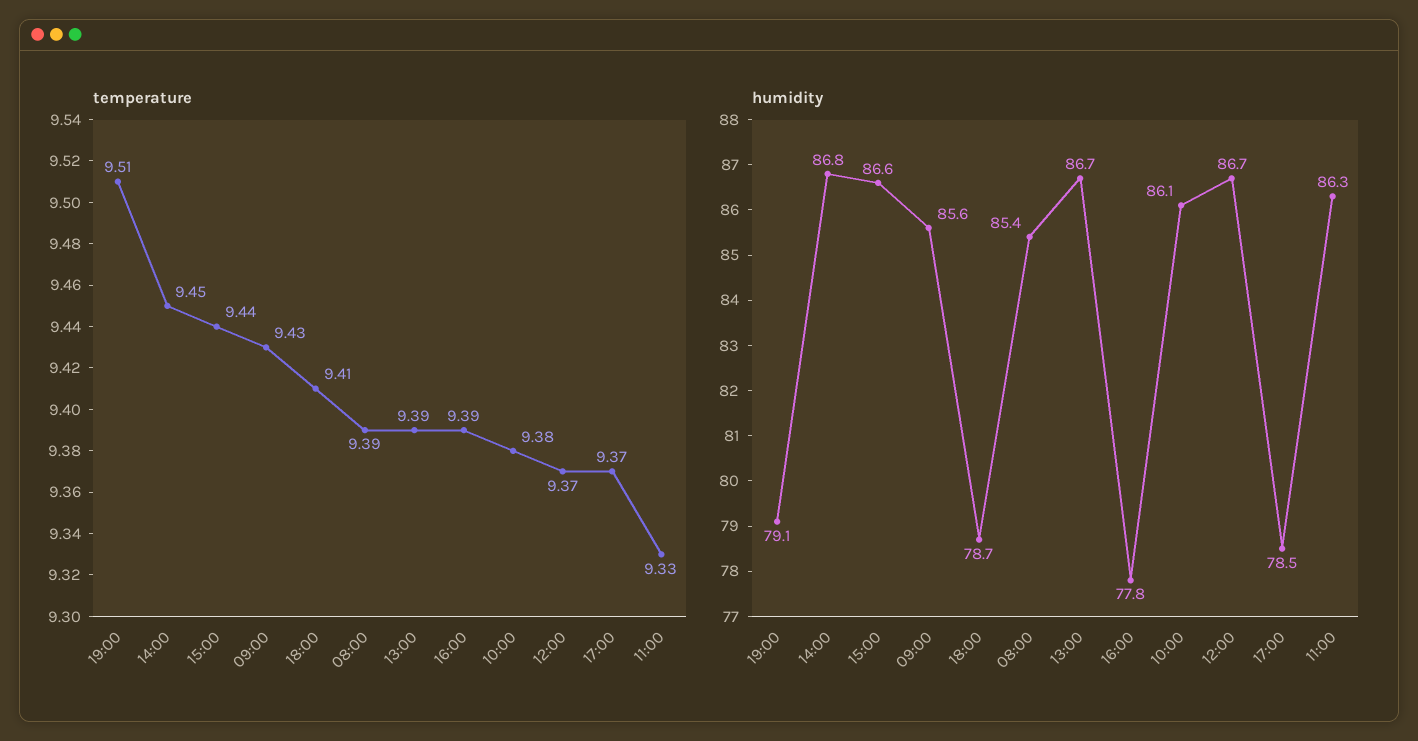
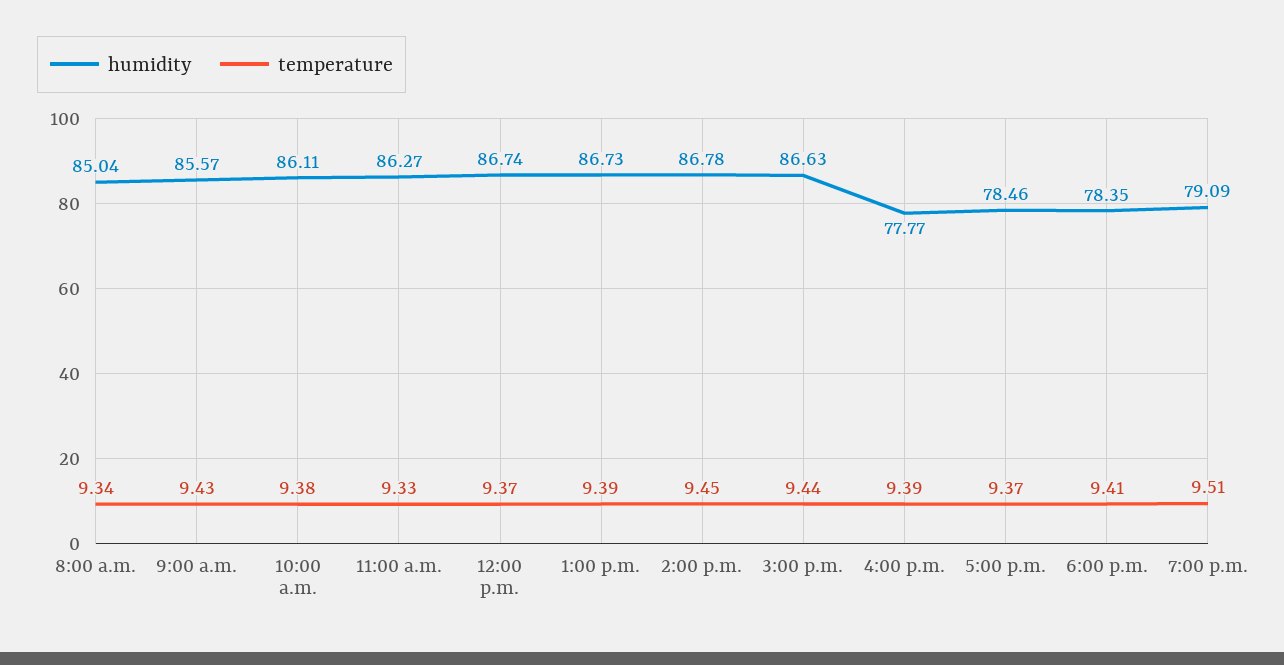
temperature, 08:00: 9.39 -> 9.34
humidity, 18:00: 78.7 -> 78.35
humidity, 08:00: 85.4 -> 85.04

